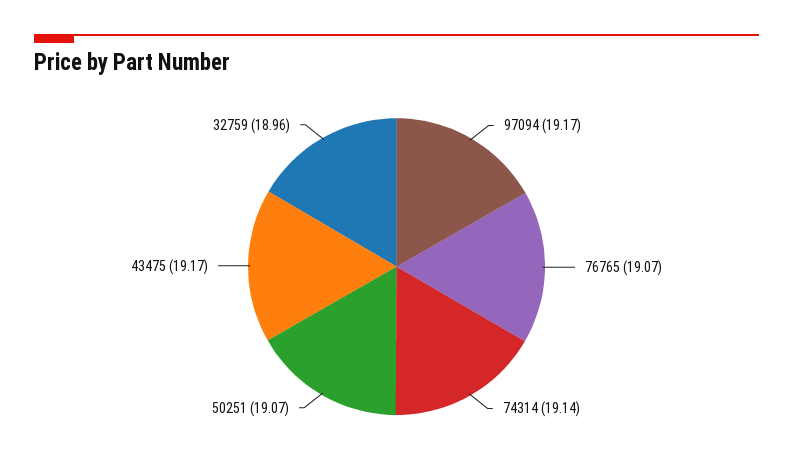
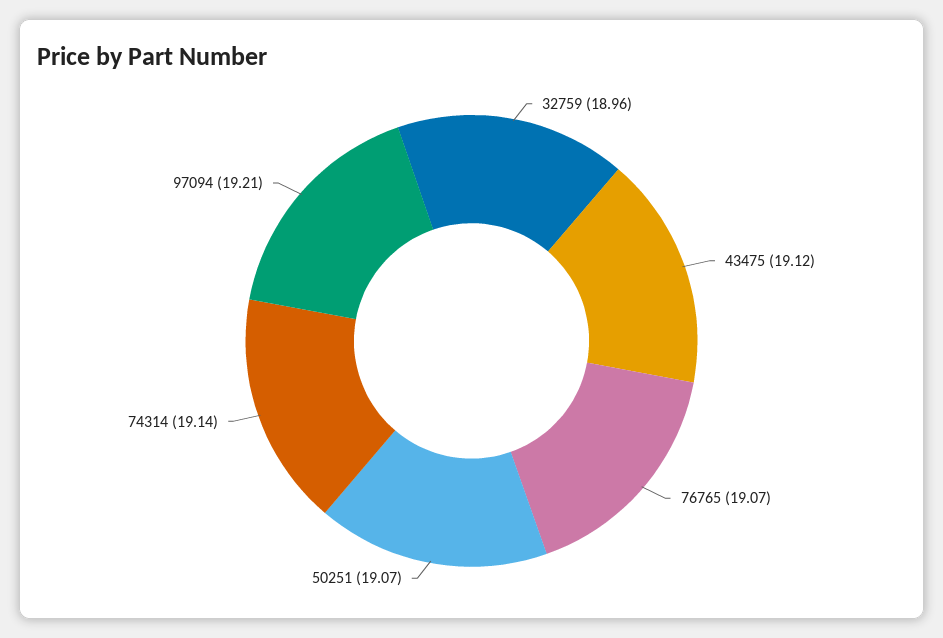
97094: 19.17 -> 19.21
43475: 19.17 -> 19.12

